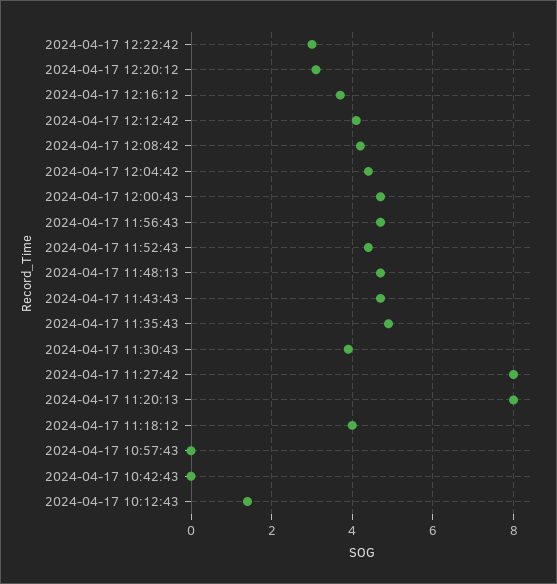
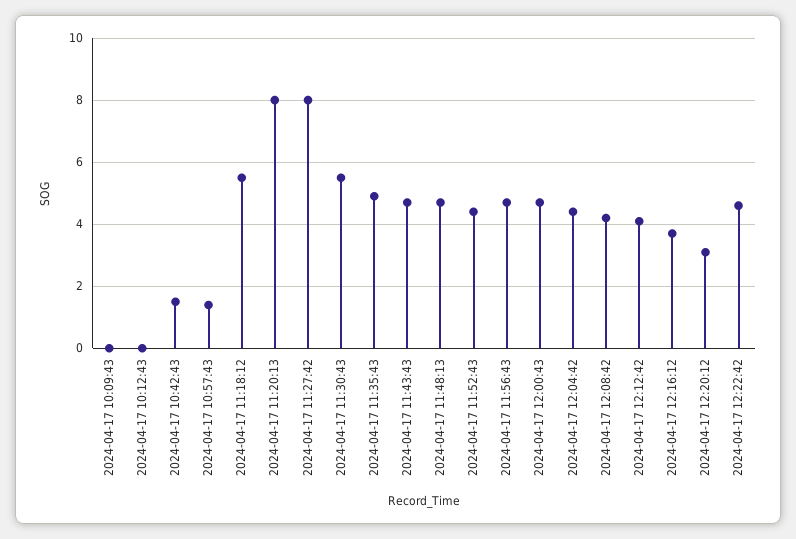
2024-04-17 12:22:42: 3 -> 4.5
2024-04-17 11:30:43: 4 -> 5.5
2024-04-17 11:18:12: 4 -> 5.5
2024-04-17 10:57:43: 0 -> 1.5
2024-04-17 10:42:43: 0 -> 1.5
2024-04-17 10:12:43: 1.5 -> 0
2024-04-17 10:09:43: none -> 0

